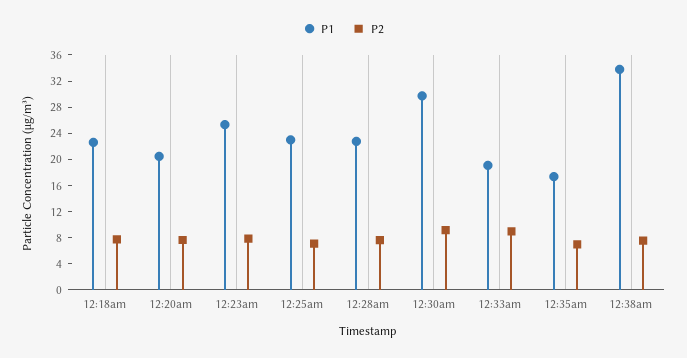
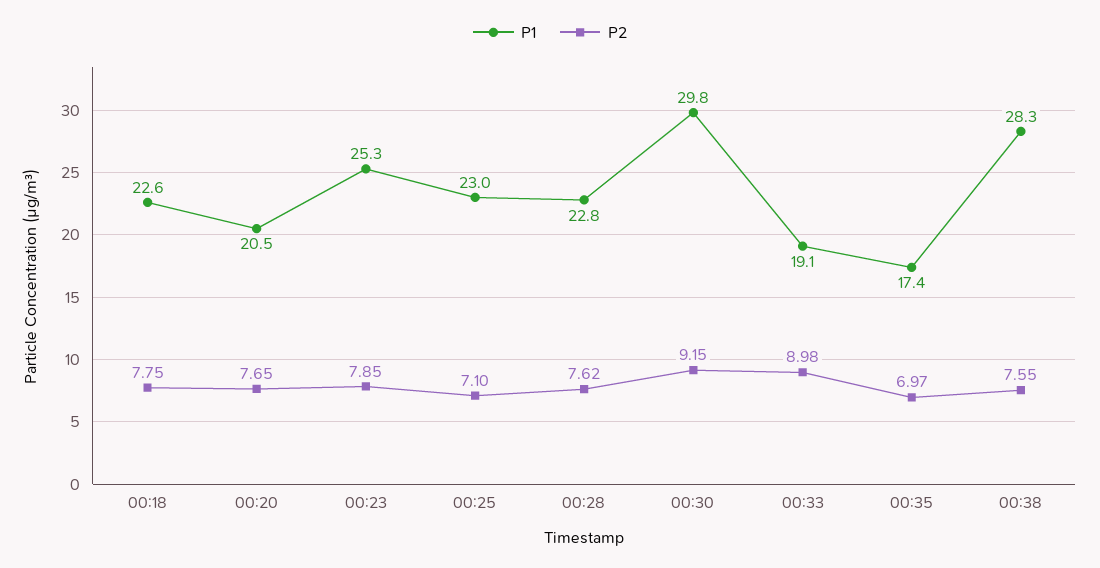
P1, 12:38am: 34 -> 28.3

